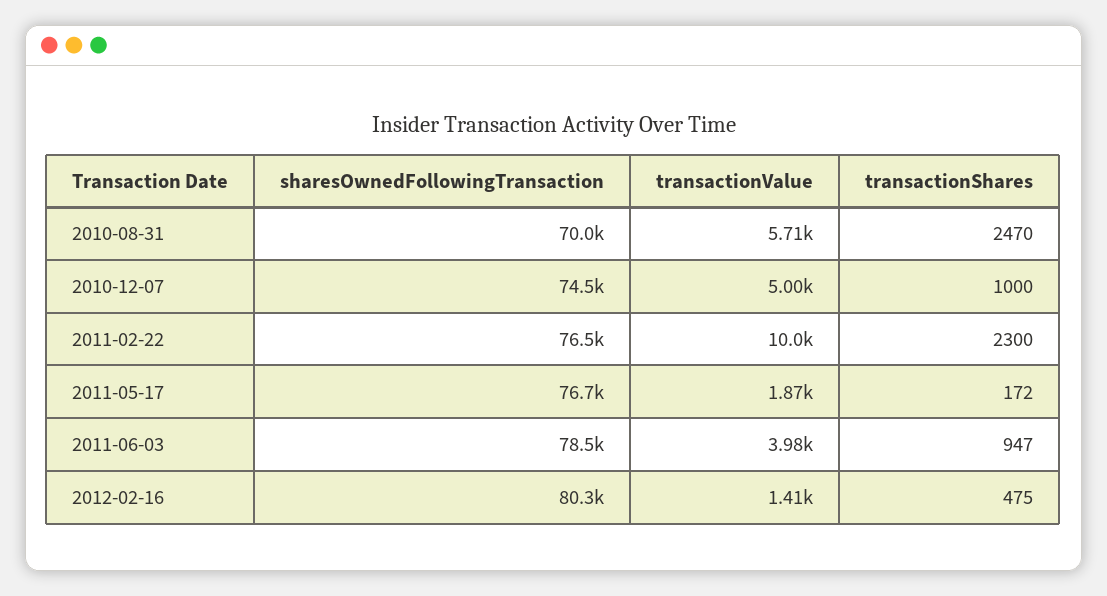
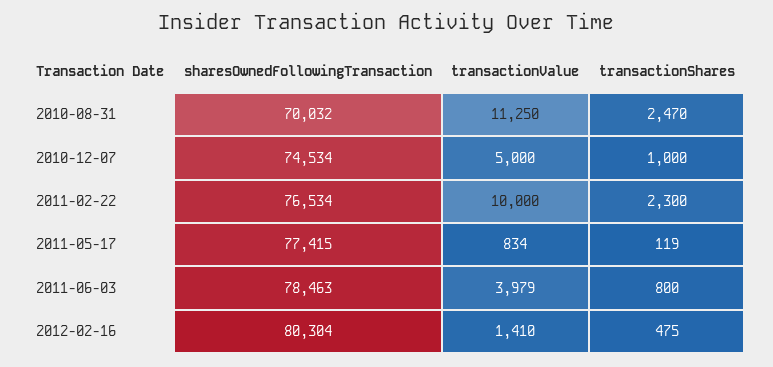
transactionValue, 2010-08-31: 5710 -> 11250
sharesOwnedFollowingTransaction, 2011-05-17: 76700 -> 77415
transactionValue, 2011-05-17: 1870 -> 834
transactionShares, 2011-05-17: 172 -> 119
transactionShares, 2011-06-03: 947 -> 800

